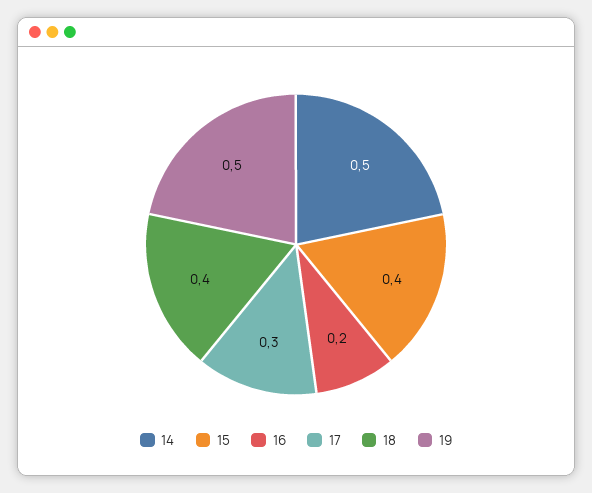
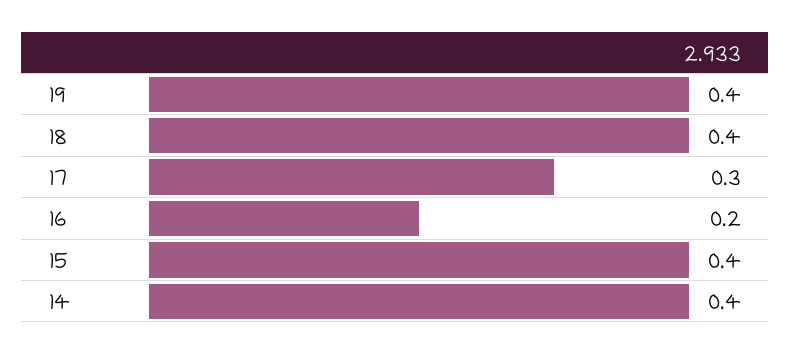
14: 0.5 -> 0.4
19: 0.5 -> 0.4

